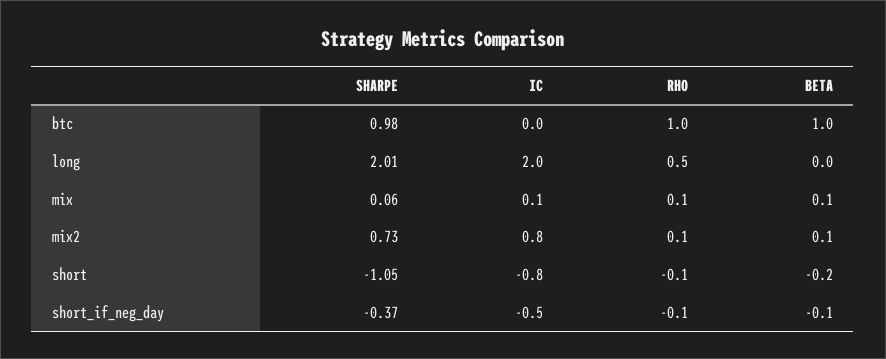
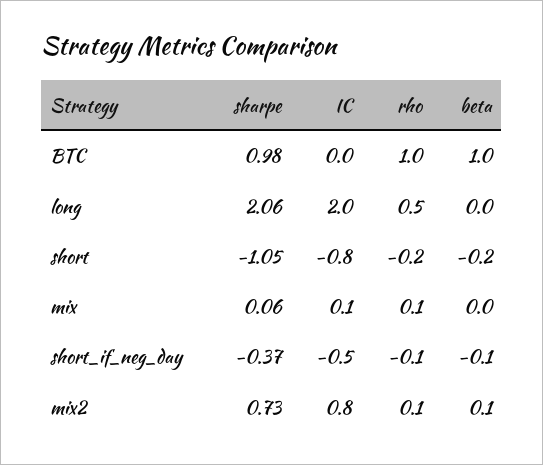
SHARPE, long: 2.01 -> 2.06
BETA, mix: 0.1 -> 0
RHO, short: -0.1 -> -0.2

